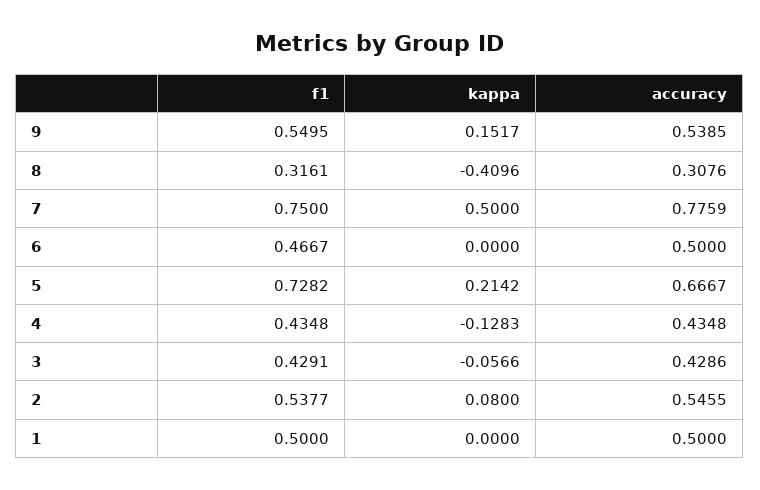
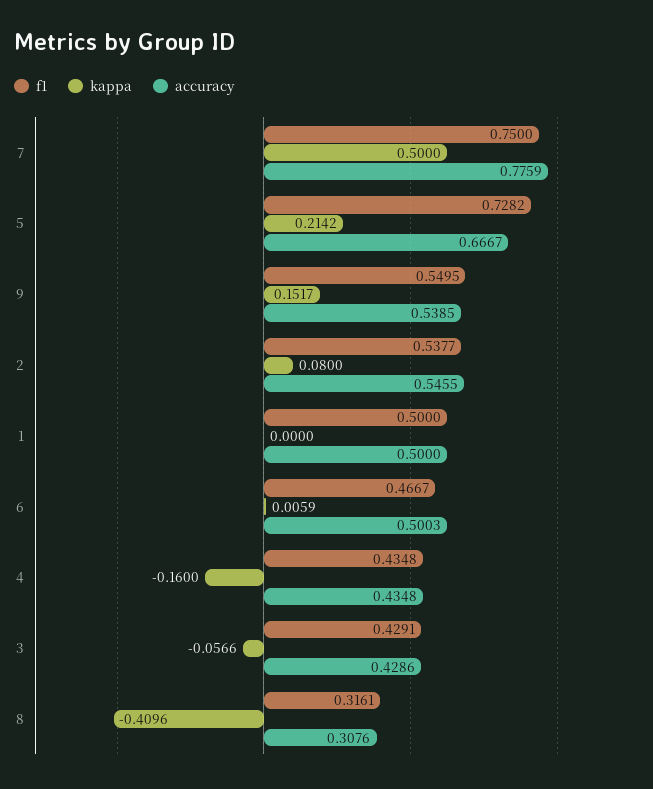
kappa, 6: 0 -> 0.0059
accuracy, 6: 0.5 -> 0.5003
kappa, 4: -0.1283 -> -0.16

